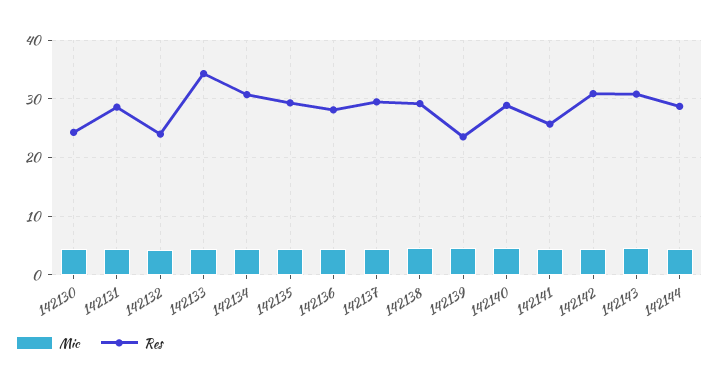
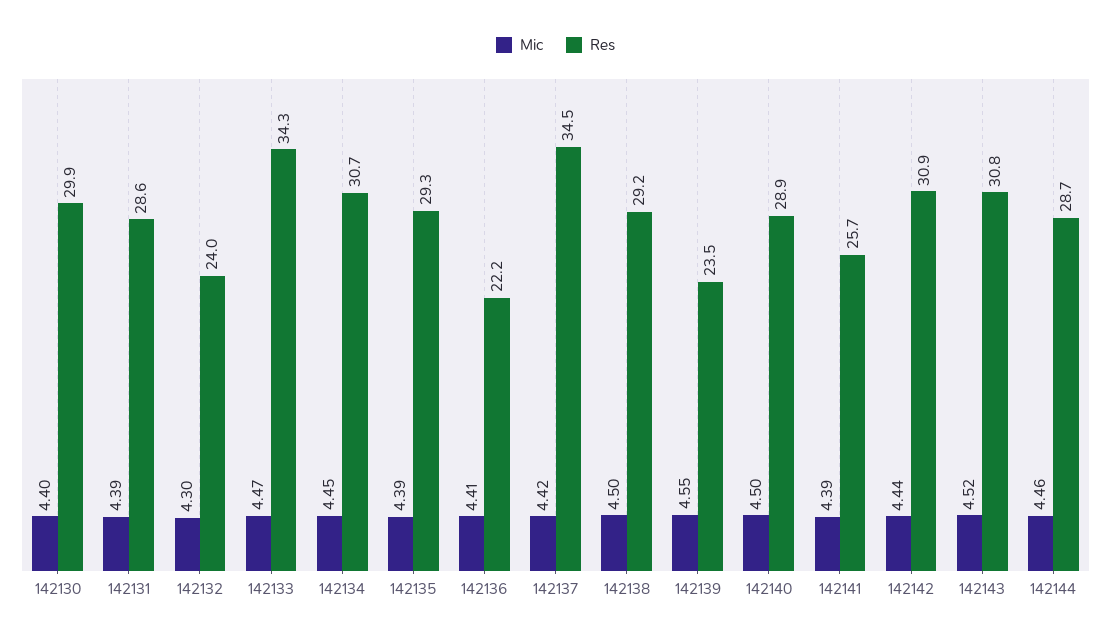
Res, 142130: 24 -> 29.9
Res, 142136: 28 -> 22.2
Res, 142137: 30 -> 34.5

